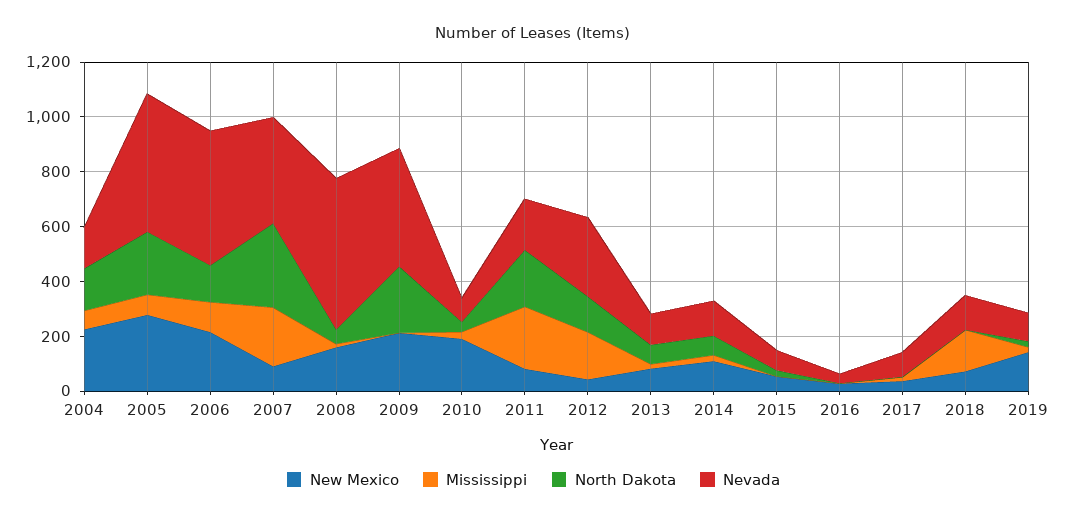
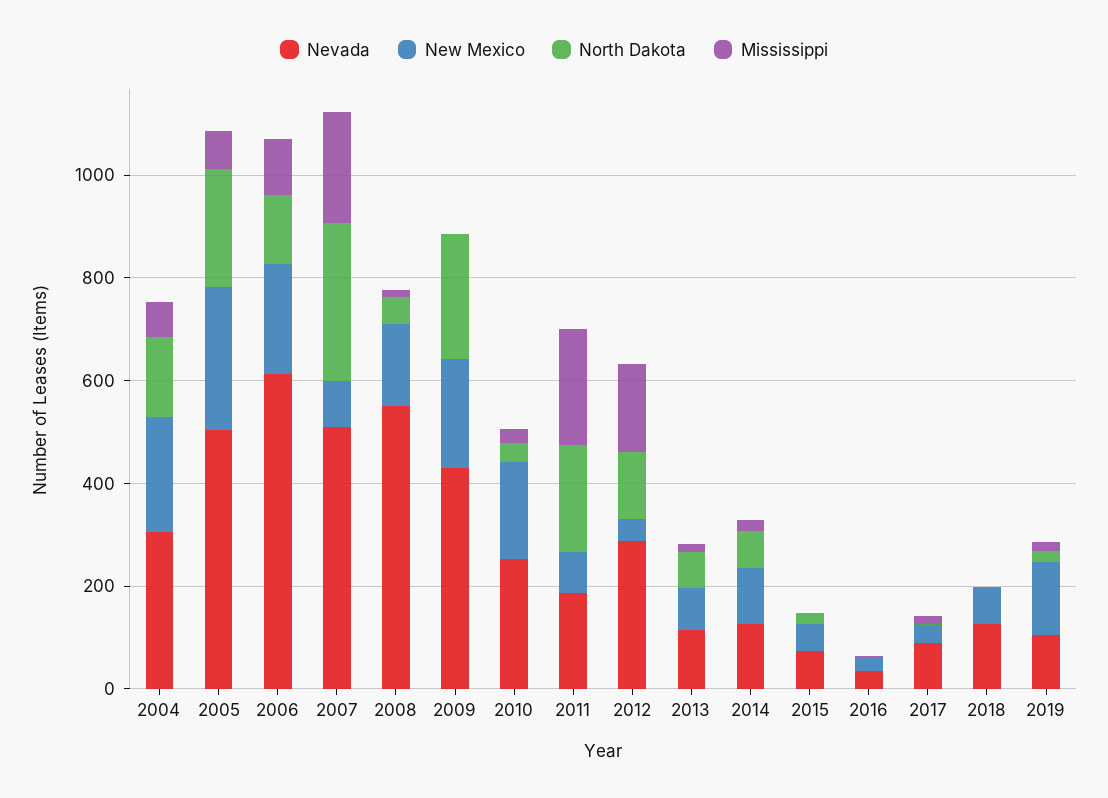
Nevada, 2004: 150 -> 300
Nevada, 2006: 500 -> 600
Nevada, 2007: 400 -> 500
Nevada, 2010: 100 -> 250
Mississippi, 2018: 150 -> 0

